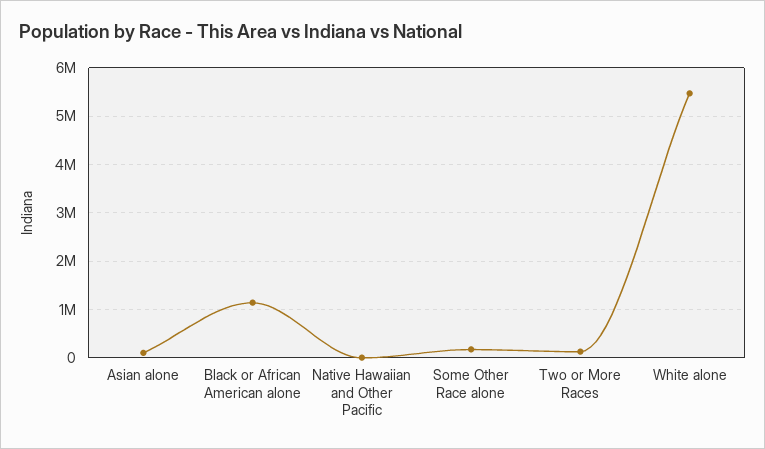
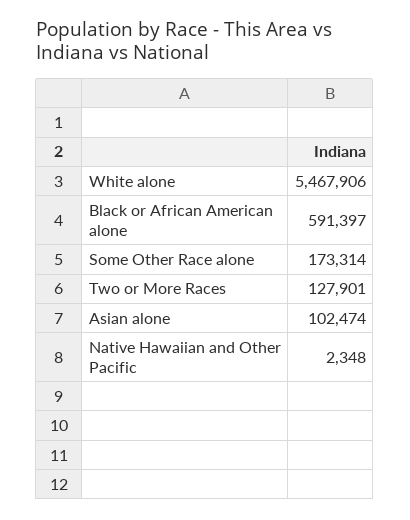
Black or African American alone: 1200000 -> 591397

